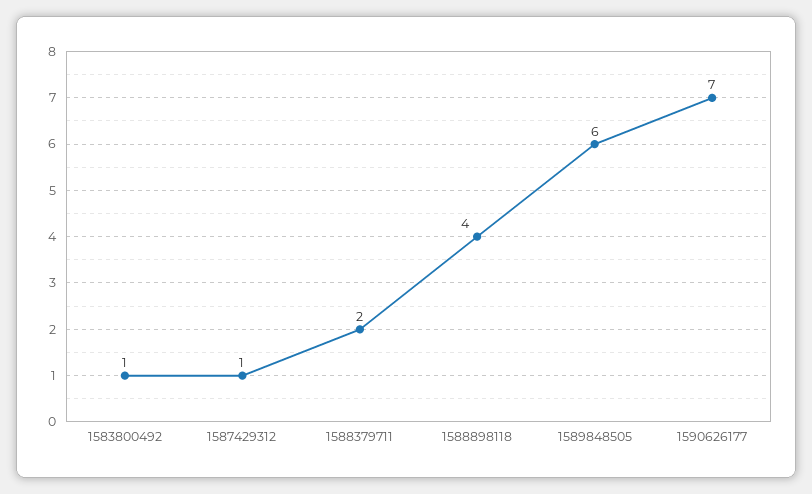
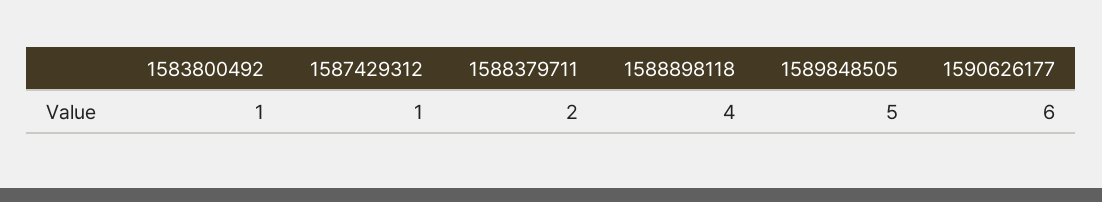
1589848505: 6 -> 5
1590626177: 7 -> 6

